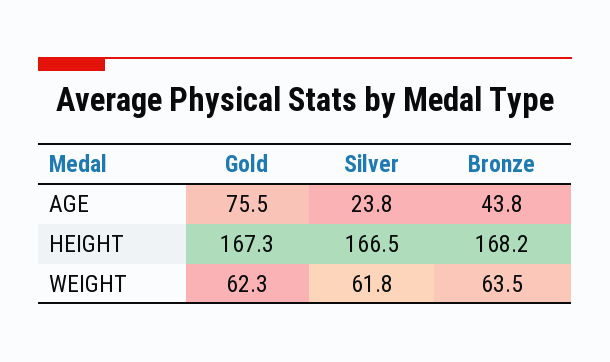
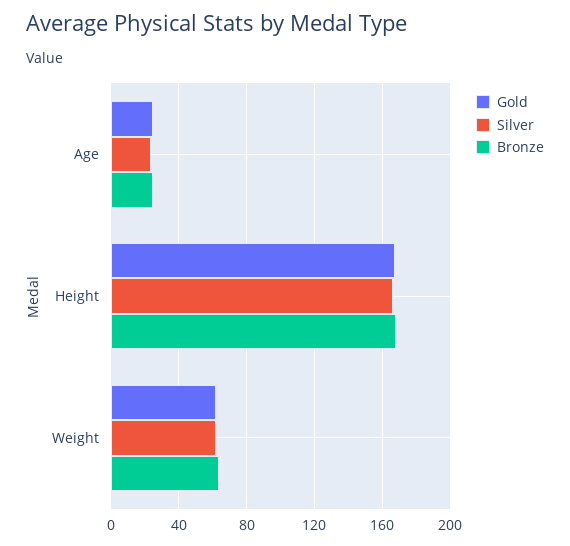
Gold, AGE: 75.5 -> 25
Bronze, AGE: 43.8 -> 25

